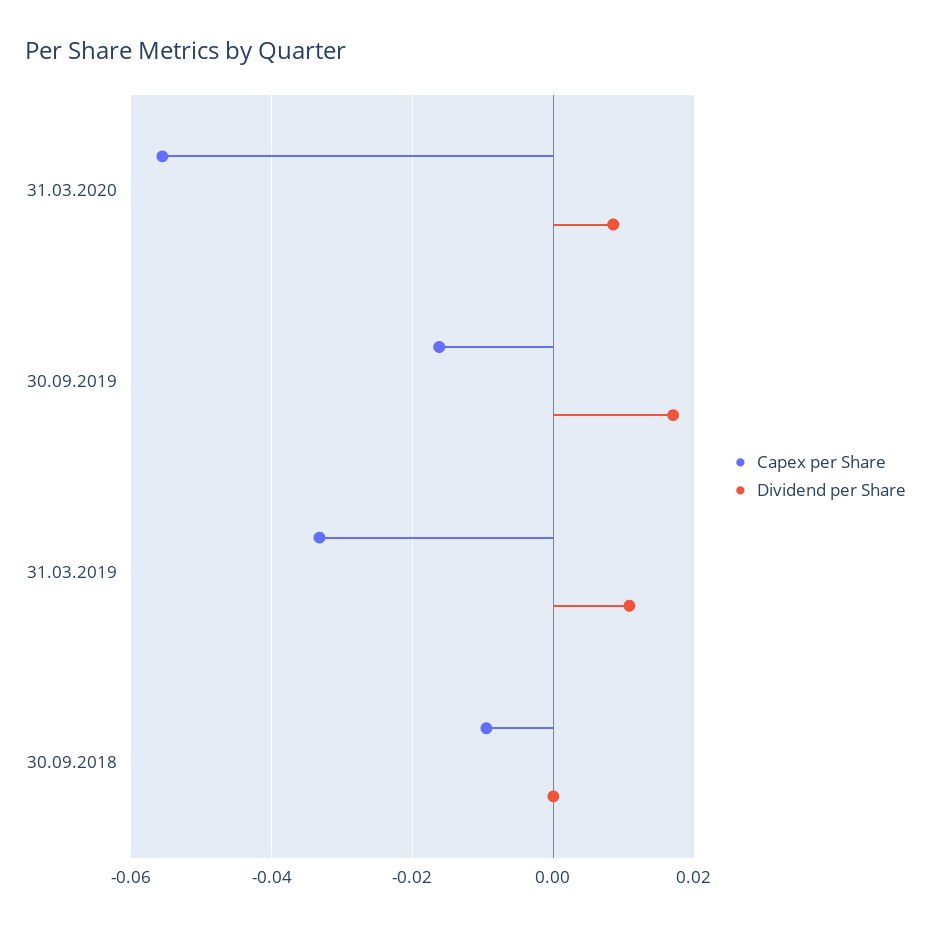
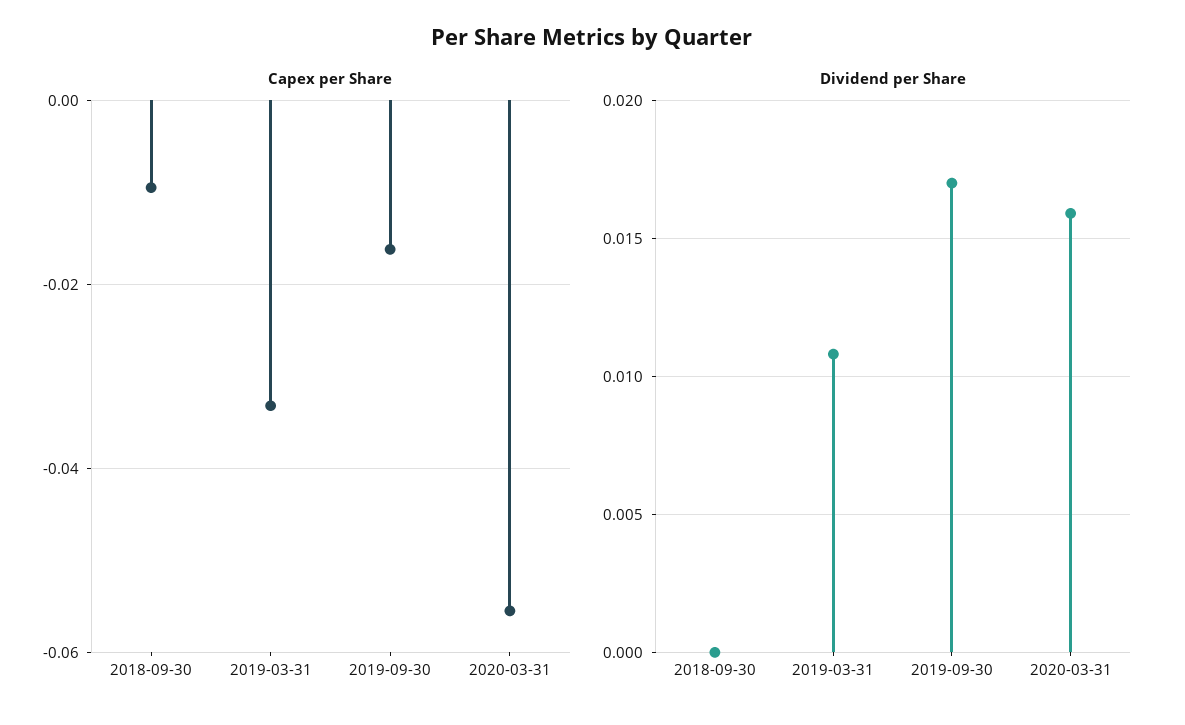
Dividend per Share, 31.03.2020: 0.008 -> 0.016

